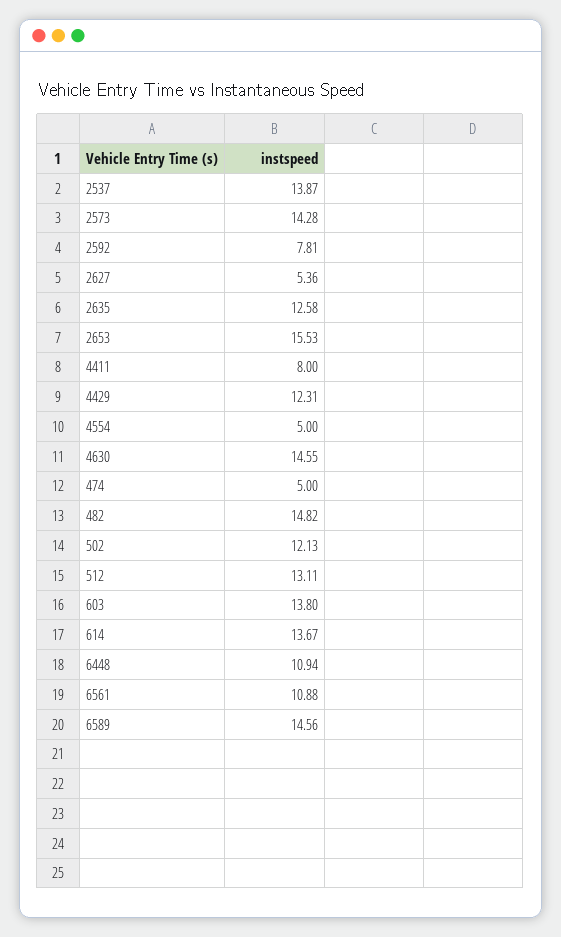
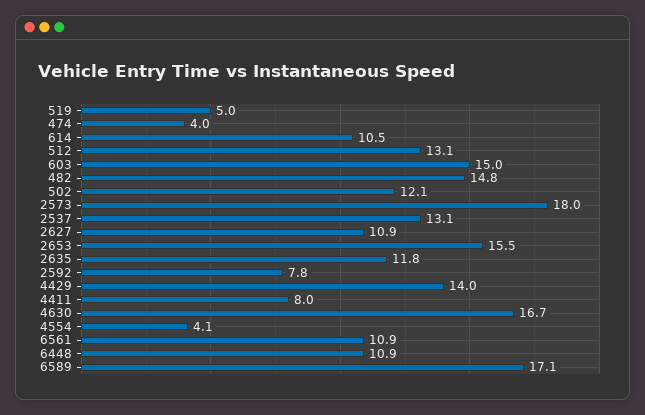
2537: 13.87 -> 13.1
2573: 14.28 -> 18
2627: 5.36 -> 10.9
2635: 12.58 -> 11.8
4429: 12.31 -> 14
4554: 5 -> 4.1
4630: 14.55 -> 16.7
474: 5 -> 4
603: 13.8 -> 15
614: 13.67 -> 10.5
6589: 14.56 -> 17.1
519: none -> 5

